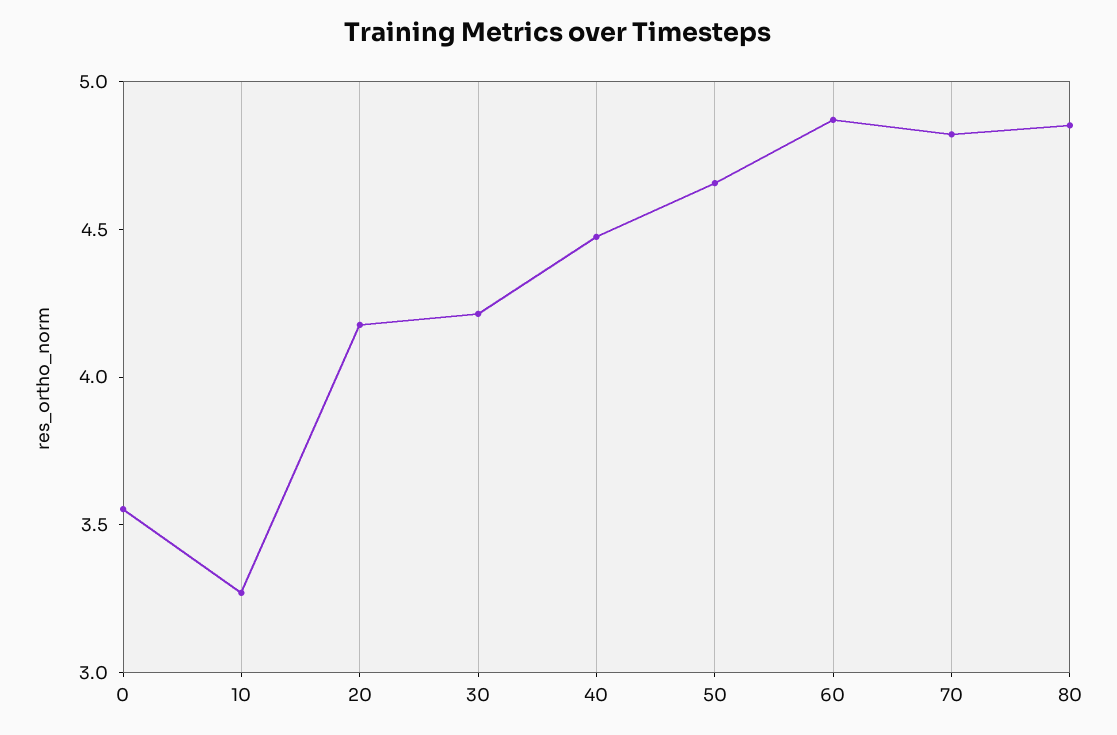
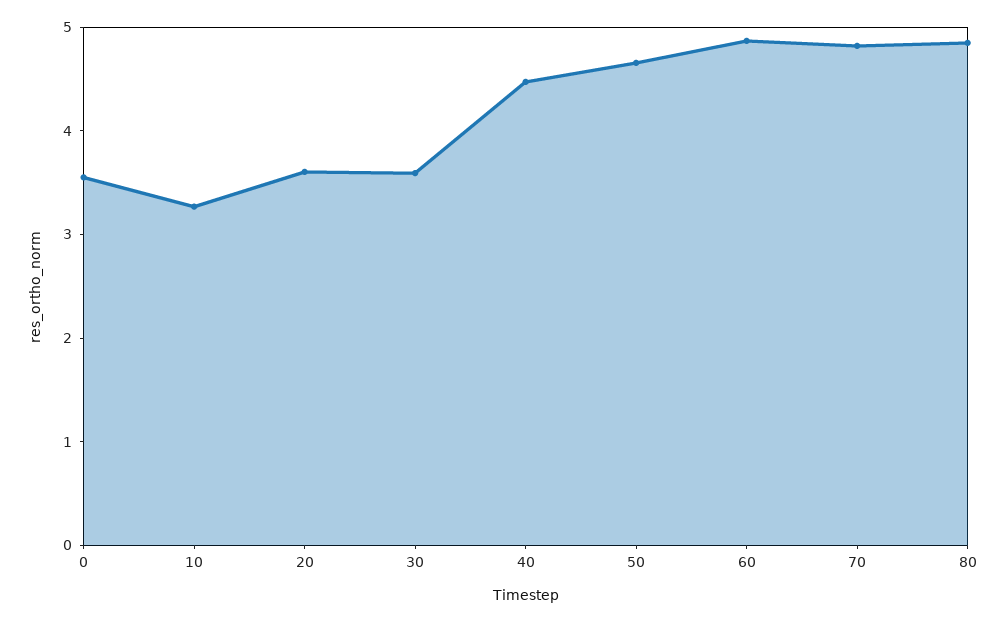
20: 4.2 -> 3.6
30: 4.2 -> 3.6

